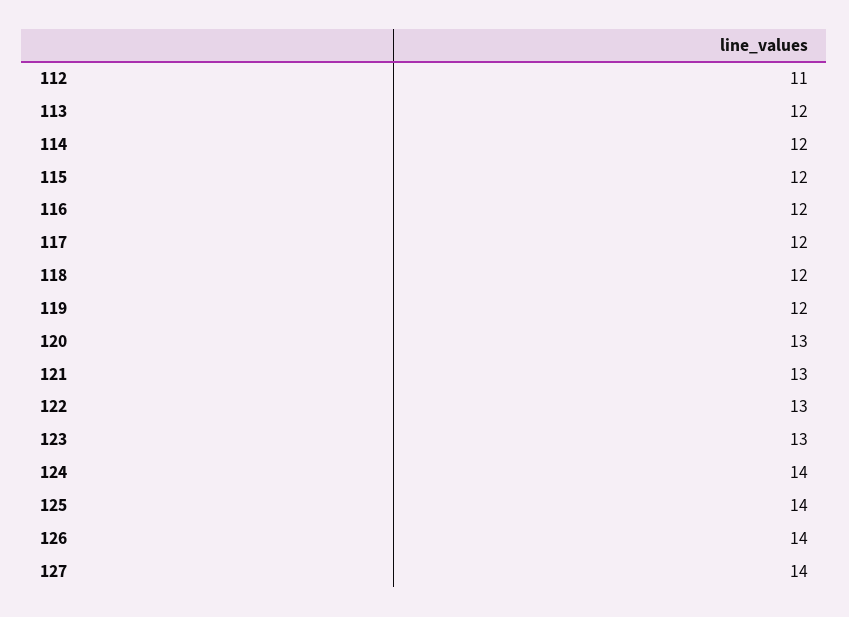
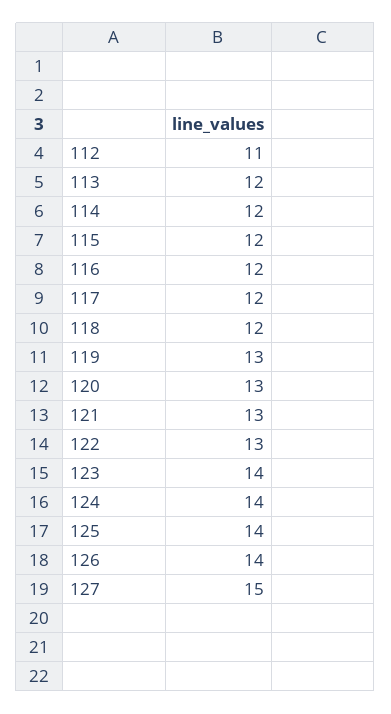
119: 12 -> 13
123: 13 -> 14
127: 14 -> 15

